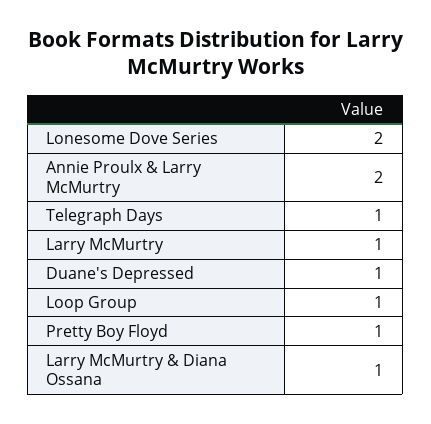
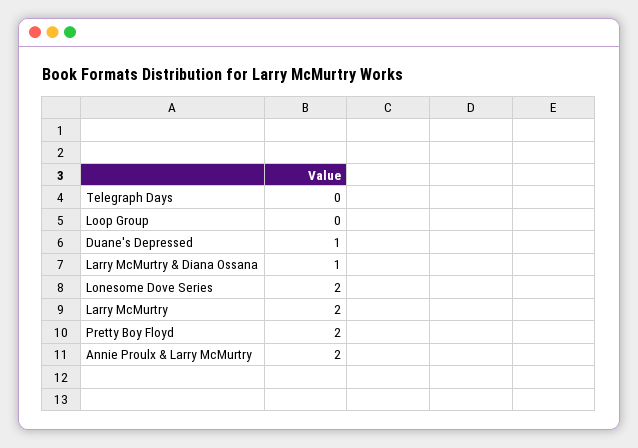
Telegraph Days: 1 -> 0
Larry McMurtry: 1 -> 2
Loop Group: 1 -> 0
Pretty Boy Floyd: 1 -> 2

